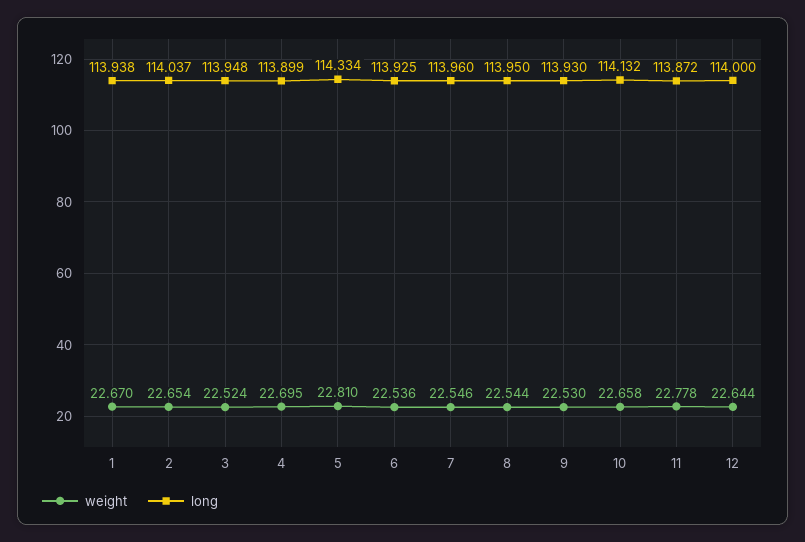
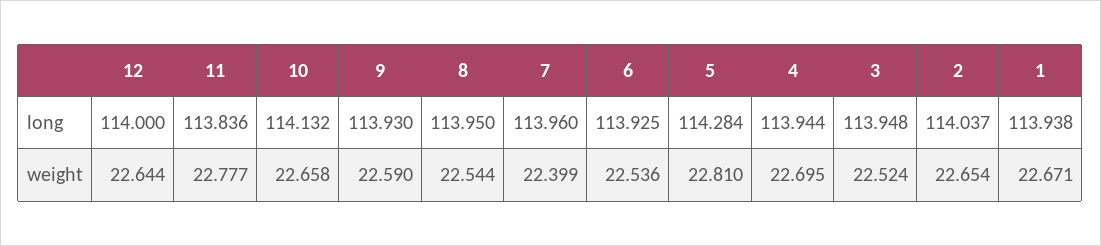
weight, 1: 22.67 -> 22.671
long, 4: 113.899 -> 113.944
long, 5: 114.334 -> 114.284
weight, 7: 22.546 -> 22.399
weight, 9: 22.53 -> 22.59
weight, 11: 22.778 -> 22.777
long, 11: 113.872 -> 113.836

